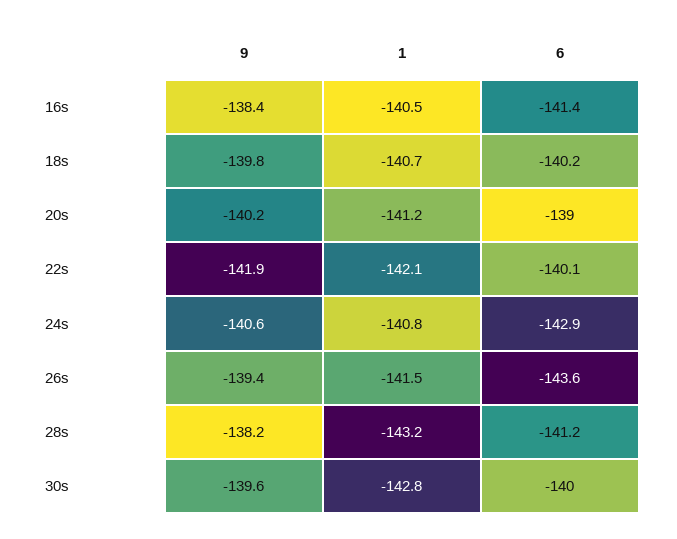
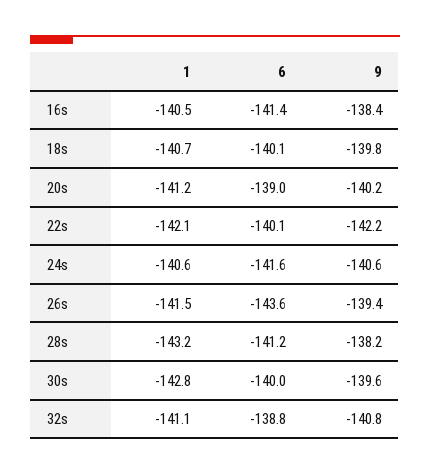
6, 18s: -140.2 -> -140.1
9, 22s: -141.9 -> -142.2
1, 24s: -140.8 -> -140.6
6, 24s: -142.9 -> -141.6
1, 32s: none -> -141.1
6, 32s: none -> -138.8
9, 32s: none -> -140.8

